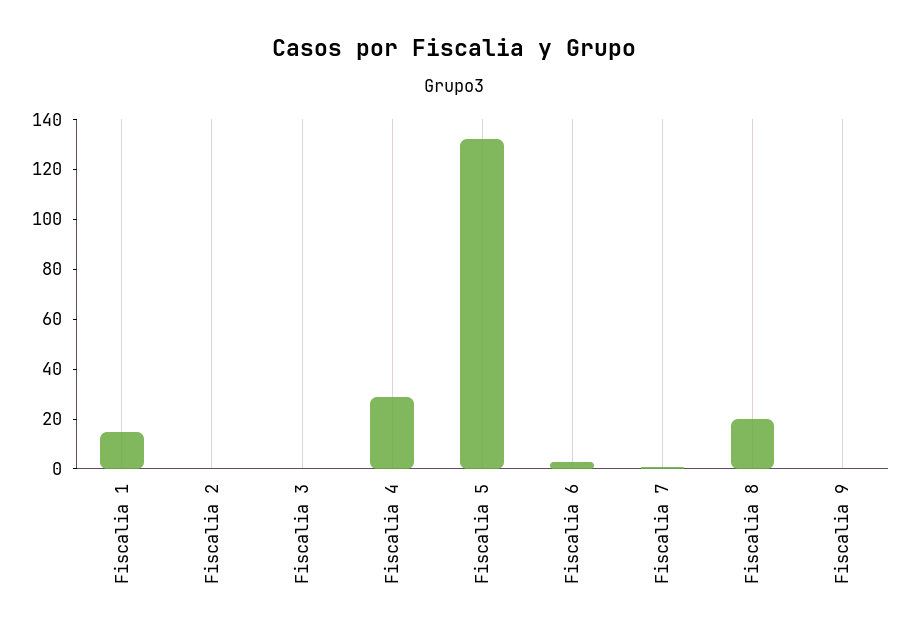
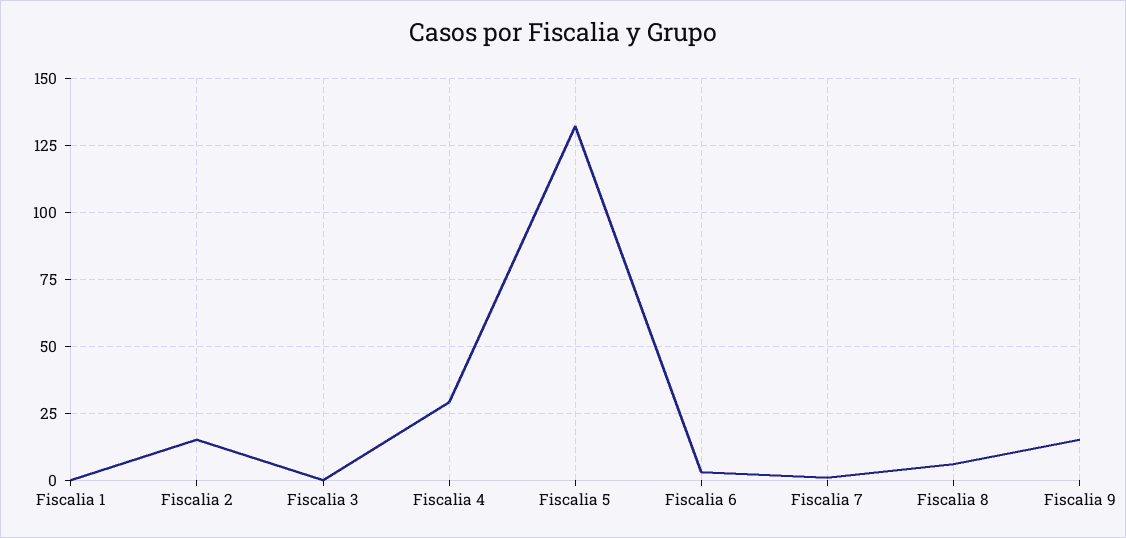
Fiscalia 1: 15 -> 0
Fiscalia 2: 0 -> 15
Fiscalia 8: 20 -> 5
Fiscalia 9: 0 -> 15

